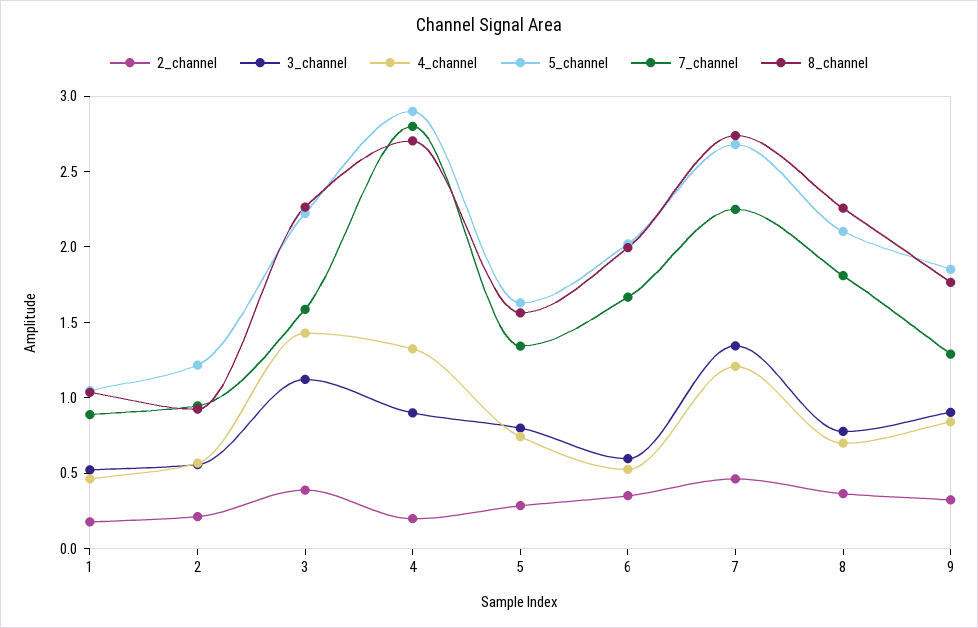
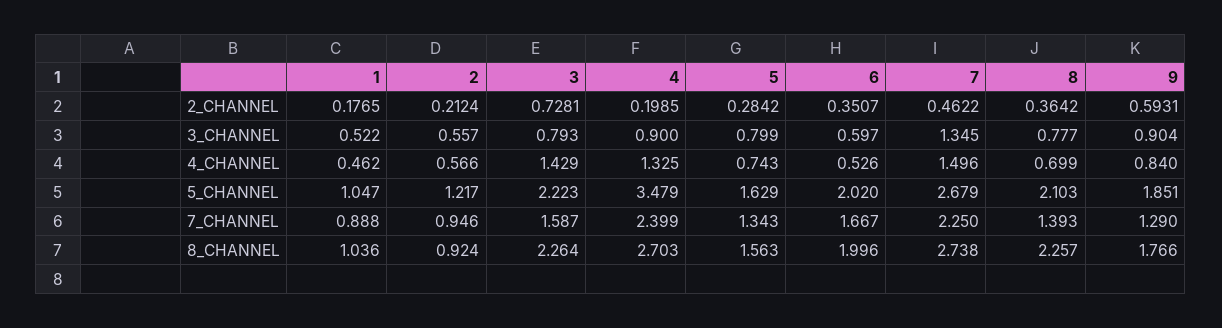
2_channel, 3: 0.4 -> 0.7281
3_channel, 3: 1.1 -> 0.793
5_channel, 4: 2.9 -> 3.479
7_channel, 4: 2.8 -> 2.399
4_channel, 7: 1.2 -> 1.496
7_channel, 8: 1.8 -> 1.393
2_channel, 9: 0.3 -> 0.5931

